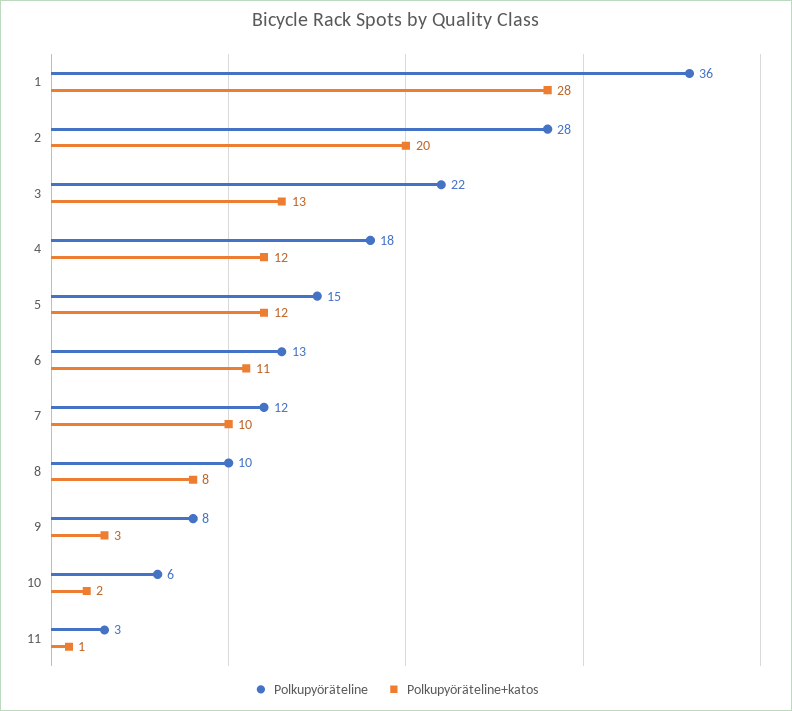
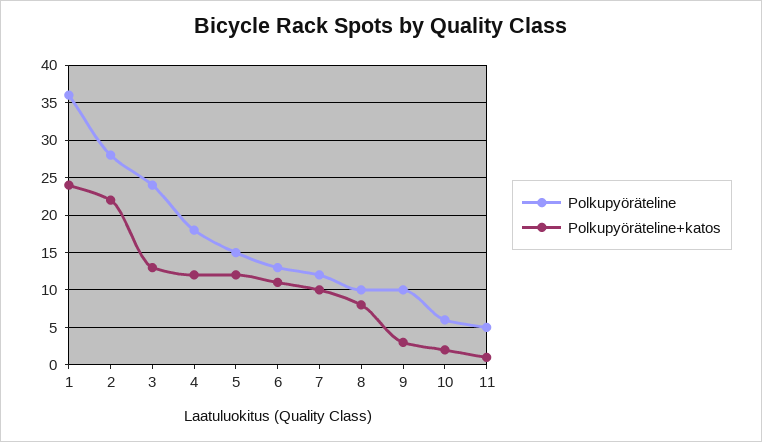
Polkupyöräteline+katos, 1: 28 -> 24
Polkupyöräteline+katos, 2: 20 -> 22
Polkupyöräteline, 3: 22 -> 24
Polkupyöräteline, 9: 8 -> 10
Polkupyöräteline, 11: 3 -> 5

